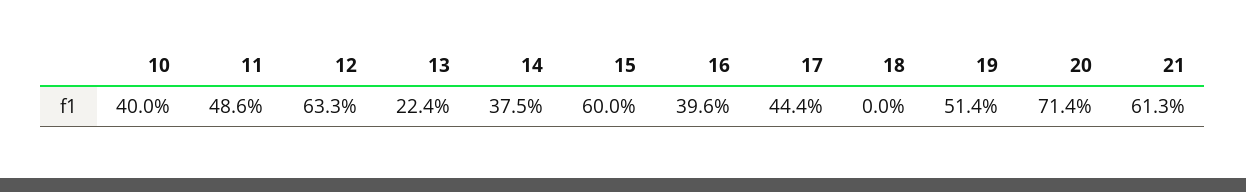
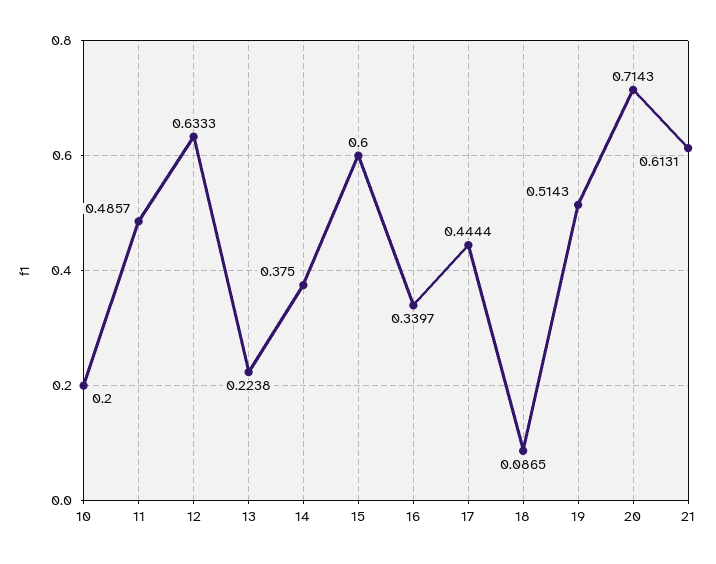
10: 0.4 -> 0.2
16: 0.396 -> 0.3397
18: 0 -> 0.0865

